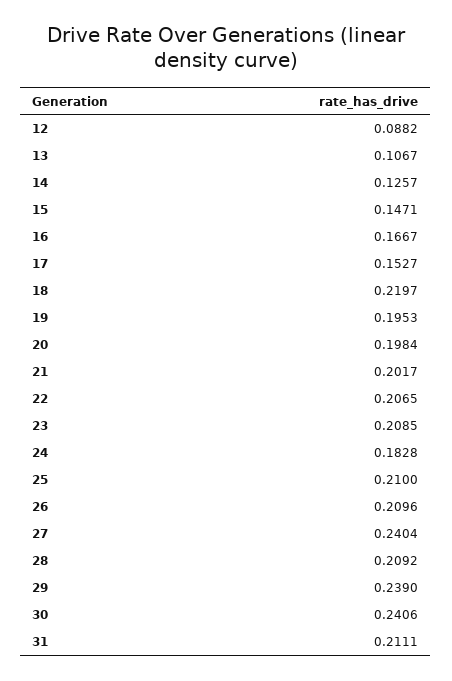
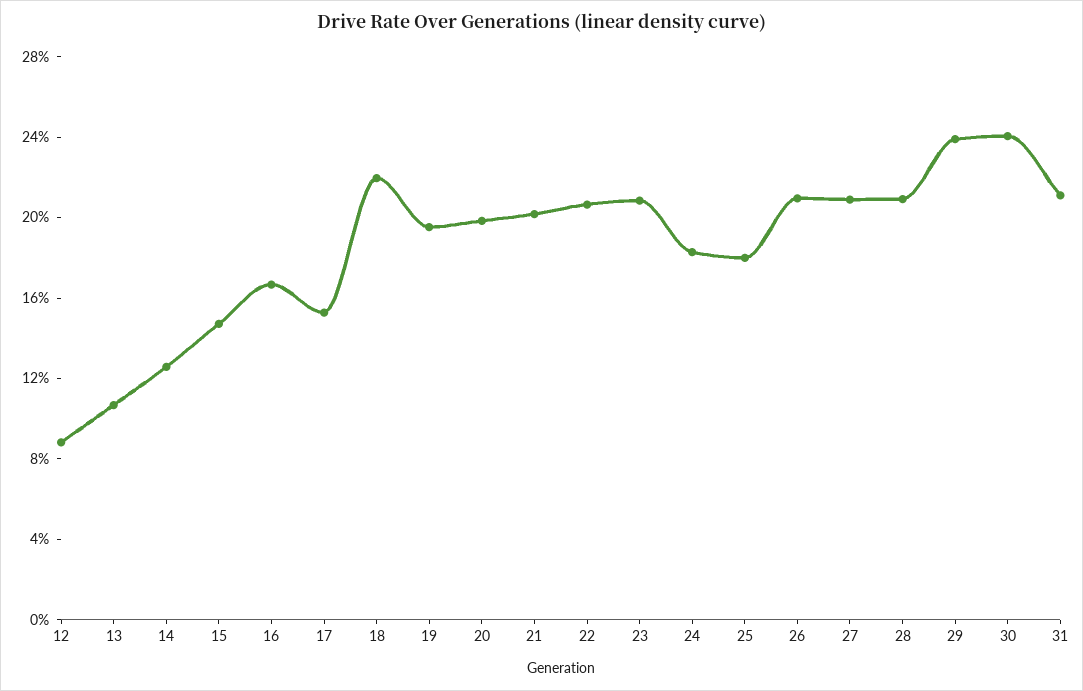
25: 0.21 -> 0.18
27: 0.2404 -> 0.21

